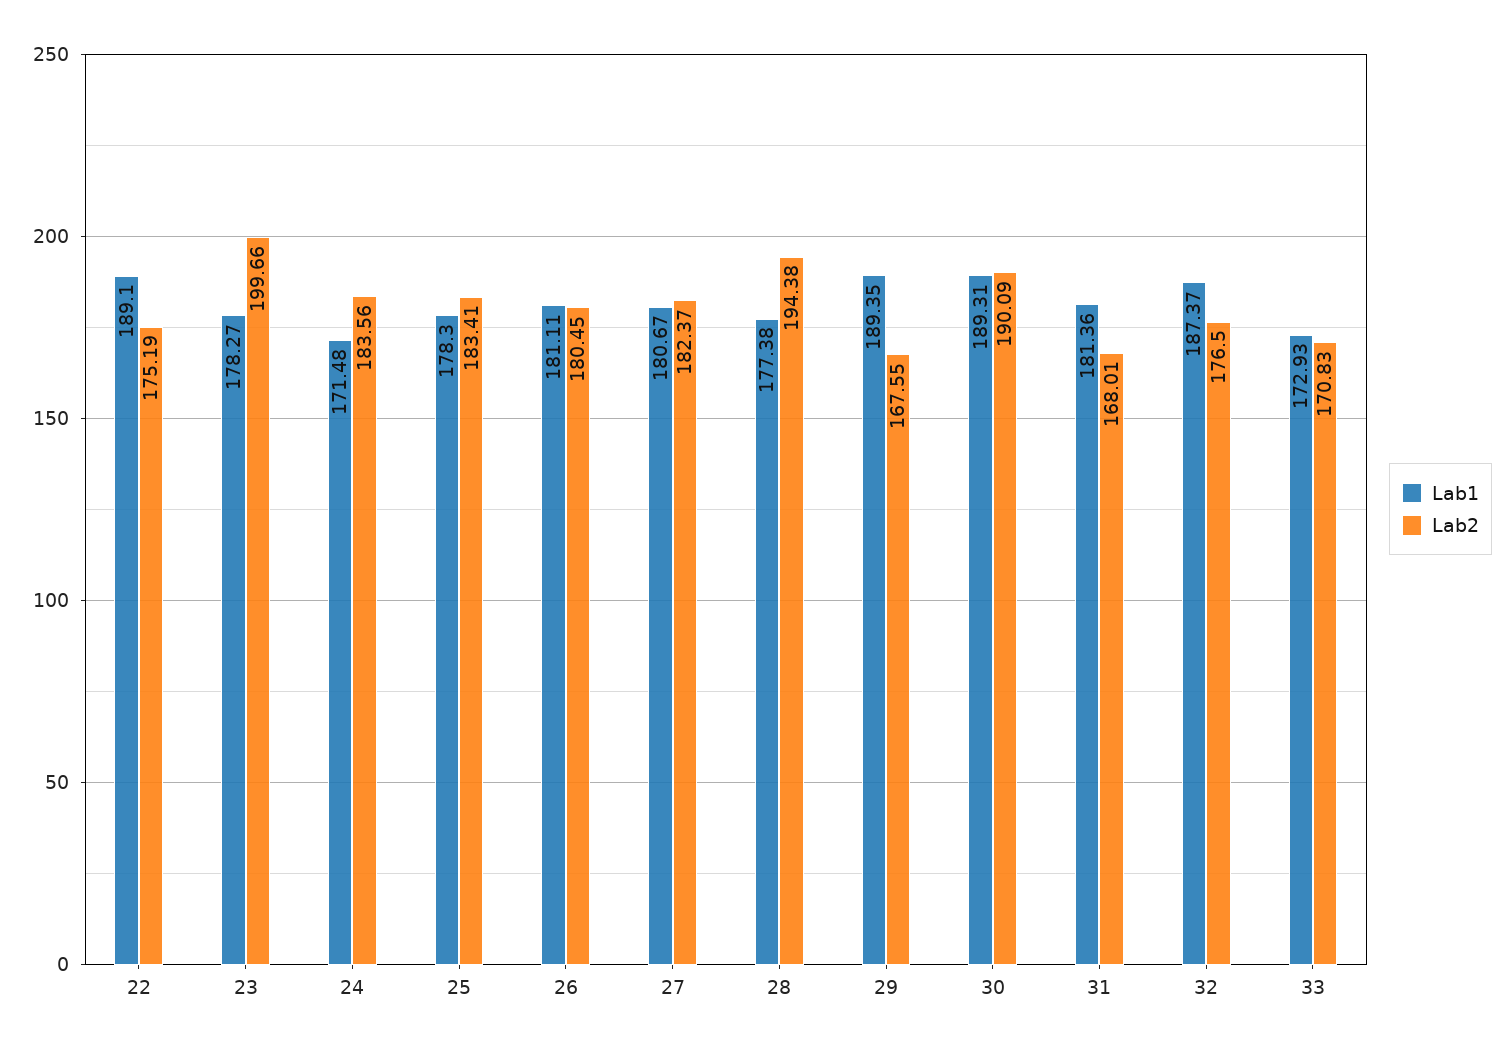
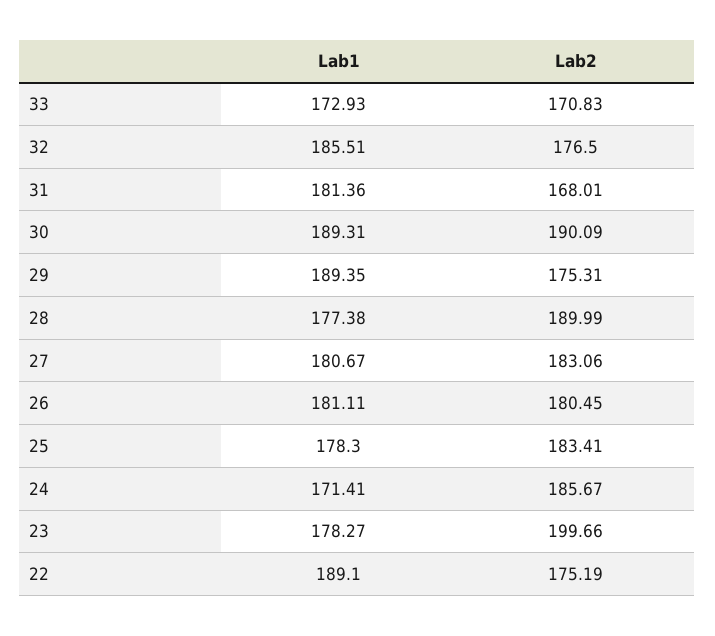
Lab1, 24: 171.48 -> 171.41
Lab2, 24: 183.56 -> 185.67
Lab2, 27: 182.37 -> 183.06
Lab2, 28: 194.38 -> 189.99
Lab2, 29: 167.55 -> 175.31
Lab1, 32: 187.37 -> 185.51

